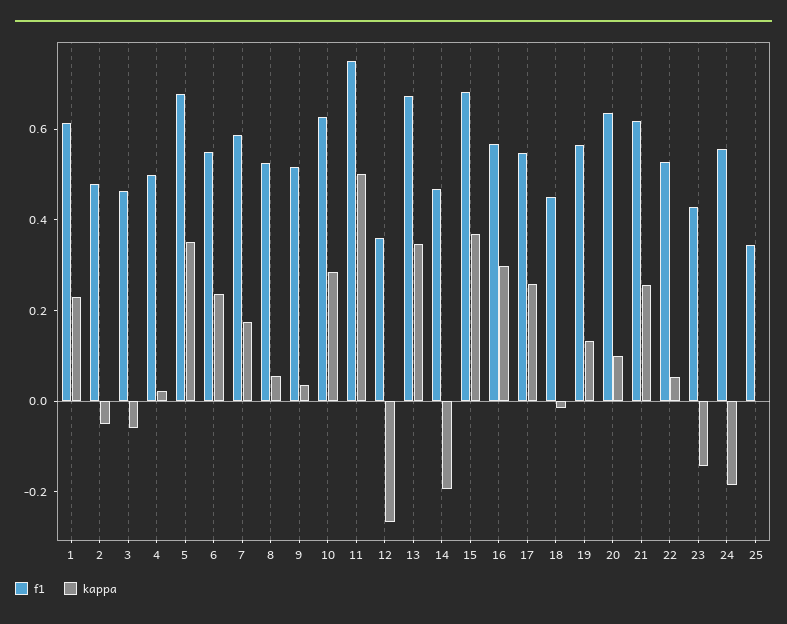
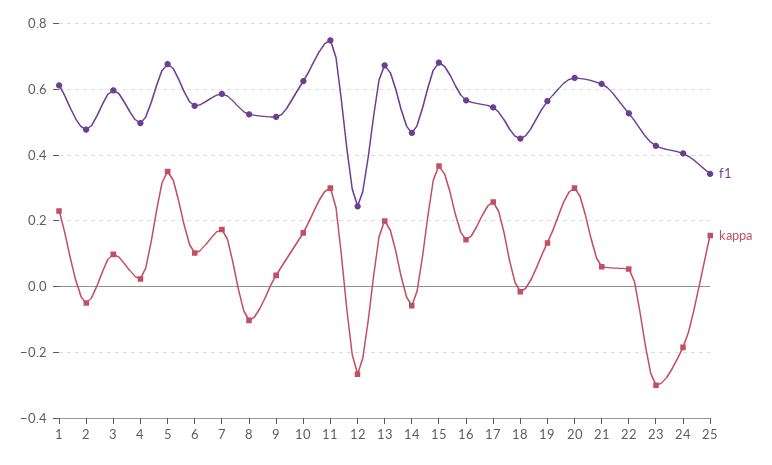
f1, 3: 0.45 -> 0.6
kappa, 3: -0.05 -> 0.1
kappa, 6: 0.25 -> 0.1
kappa, 8: 0.05 -> -0.1
kappa, 10: 0.3 -> 0.16
kappa, 11: 0.5 -> 0.3
f1, 12: 0.35 -> 0.24
kappa, 13: 0.35 -> 0.2
kappa, 14: -0.2 -> -0.06
kappa, 16: 0.3 -> 0.14
kappa, 20: 0.1 -> 0.3
kappa, 21: 0.25 -> 0.06
kappa, 23: -0.15 -> -0.3
f1, 24: 0.55 -> 0.4
kappa, 25: 0 -> 0.16

